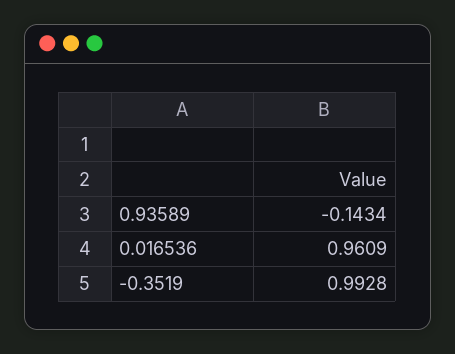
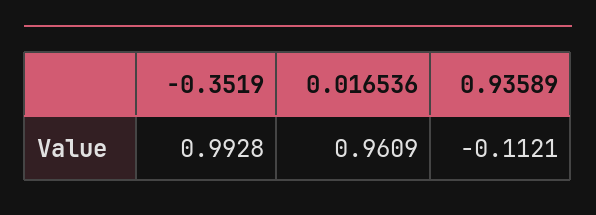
0.93589: -0.1434 -> -0.1121

